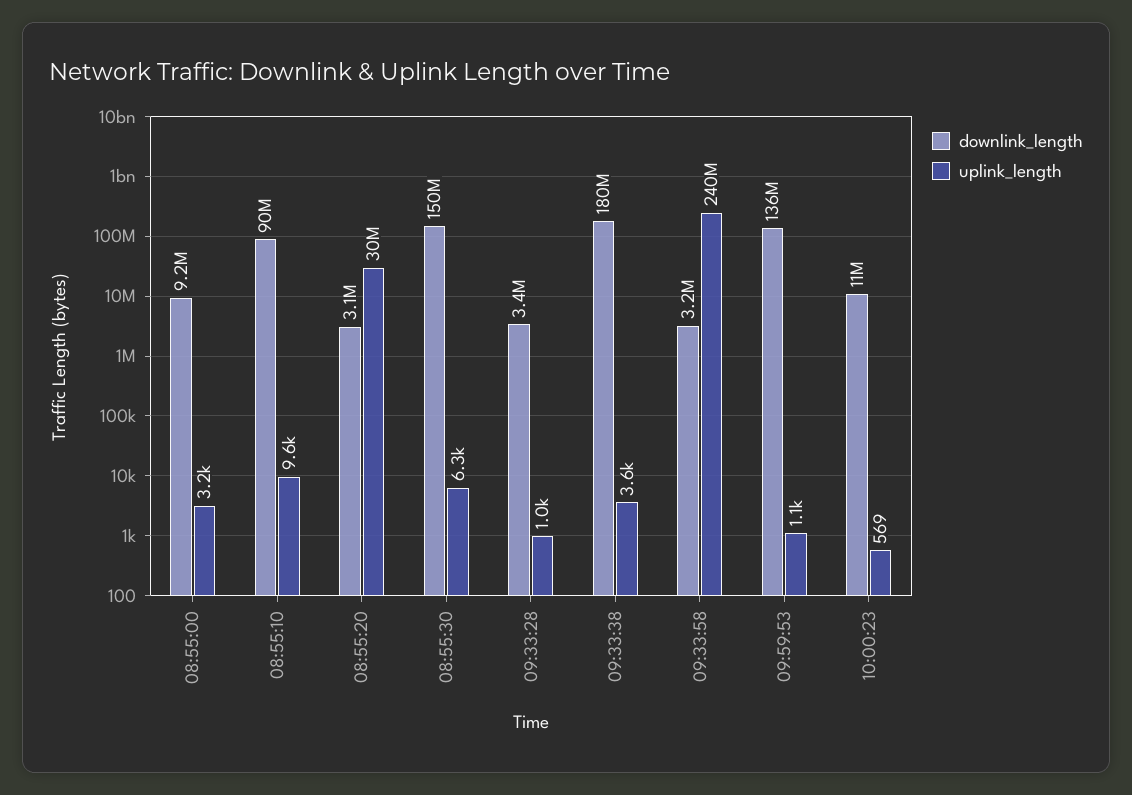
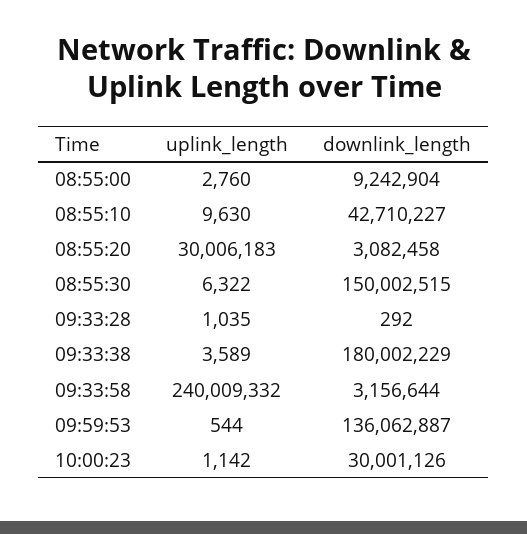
uplink_length, 08:55:00: 3200 -> 2760
downlink_length, 08:55:10: 90000000 -> 42710227
downlink_length, 09:33:28: 3400000 -> 292
uplink_length, 09:59:53: 1100 -> 544
downlink_length, 10:00:23: 11000000 -> 30001126
uplink_length, 10:00:23: 569 -> 1142

